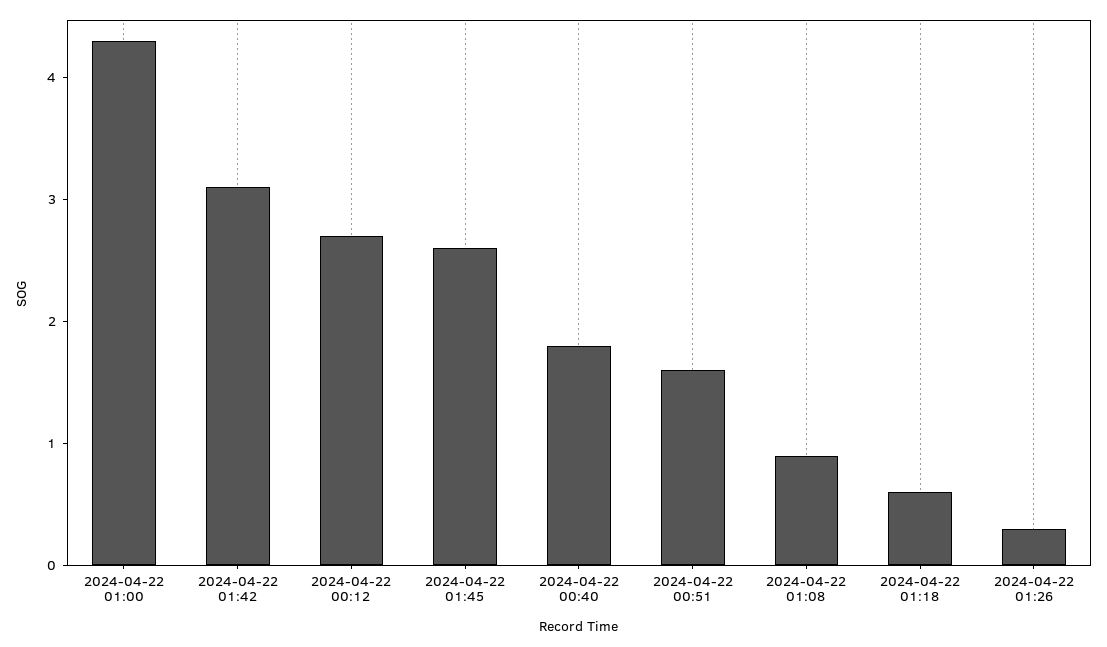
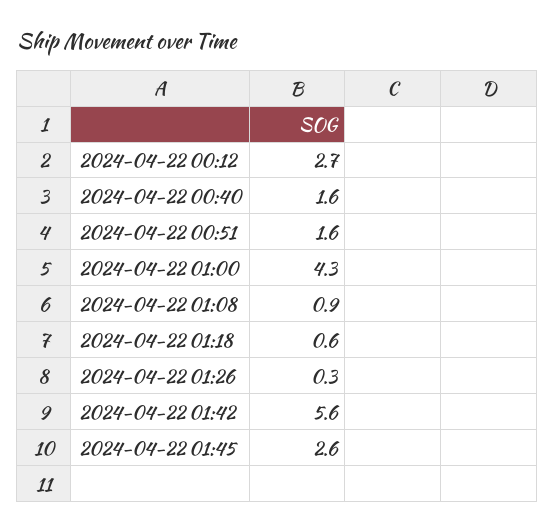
2024-04-22 01:42: 3.1 -> 5.6
2024-04-22 00:40: 1.8 -> 1.6

